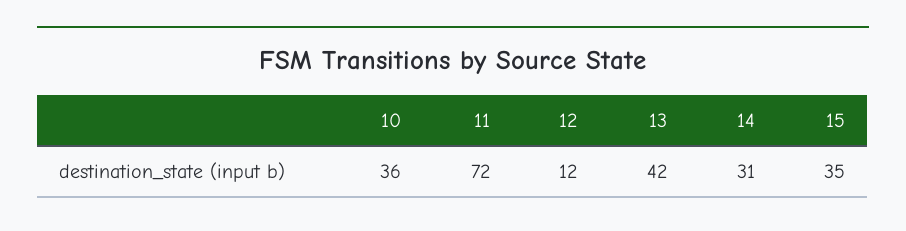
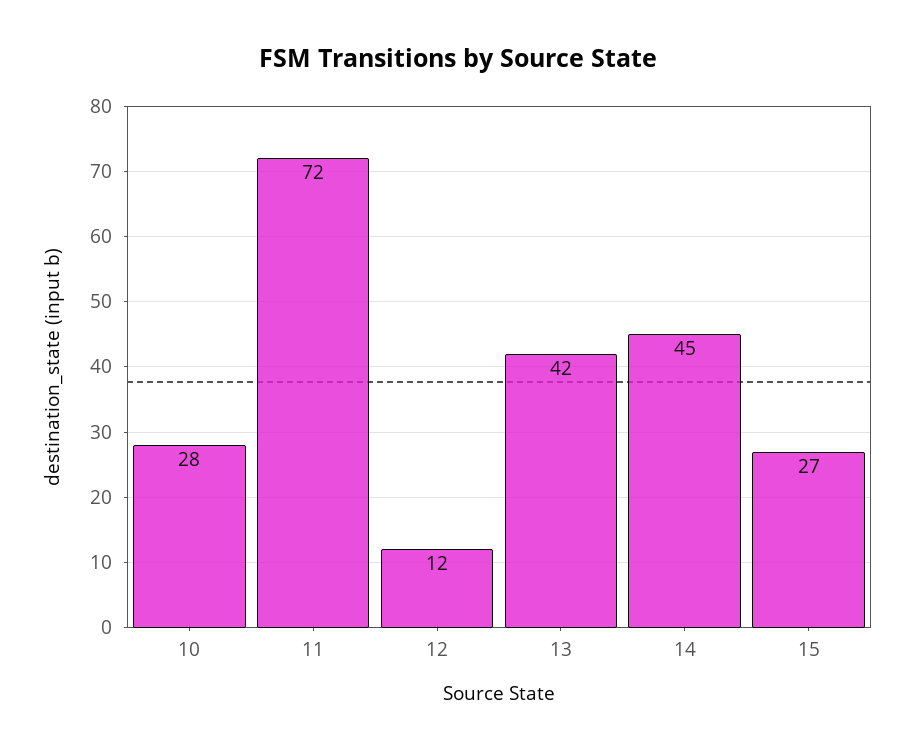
10: 36 -> 28
14: 31 -> 45
15: 35 -> 27

